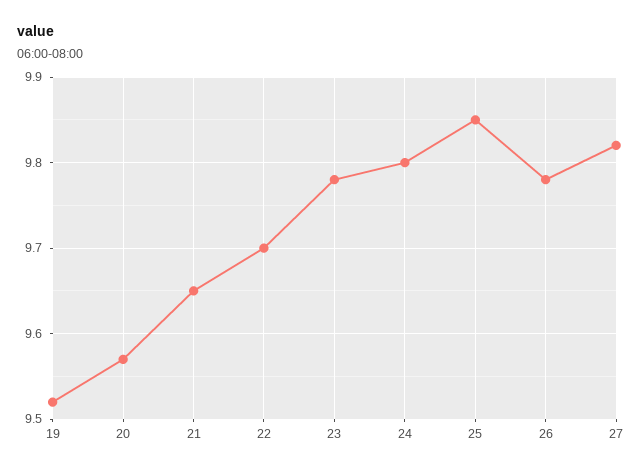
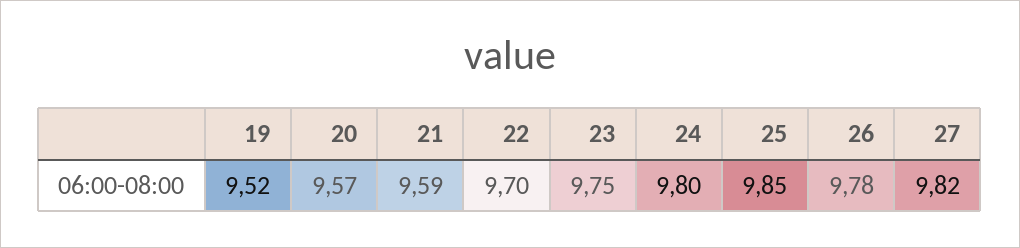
21: 9.65 -> 9.59
23: 9.78 -> 9.75

